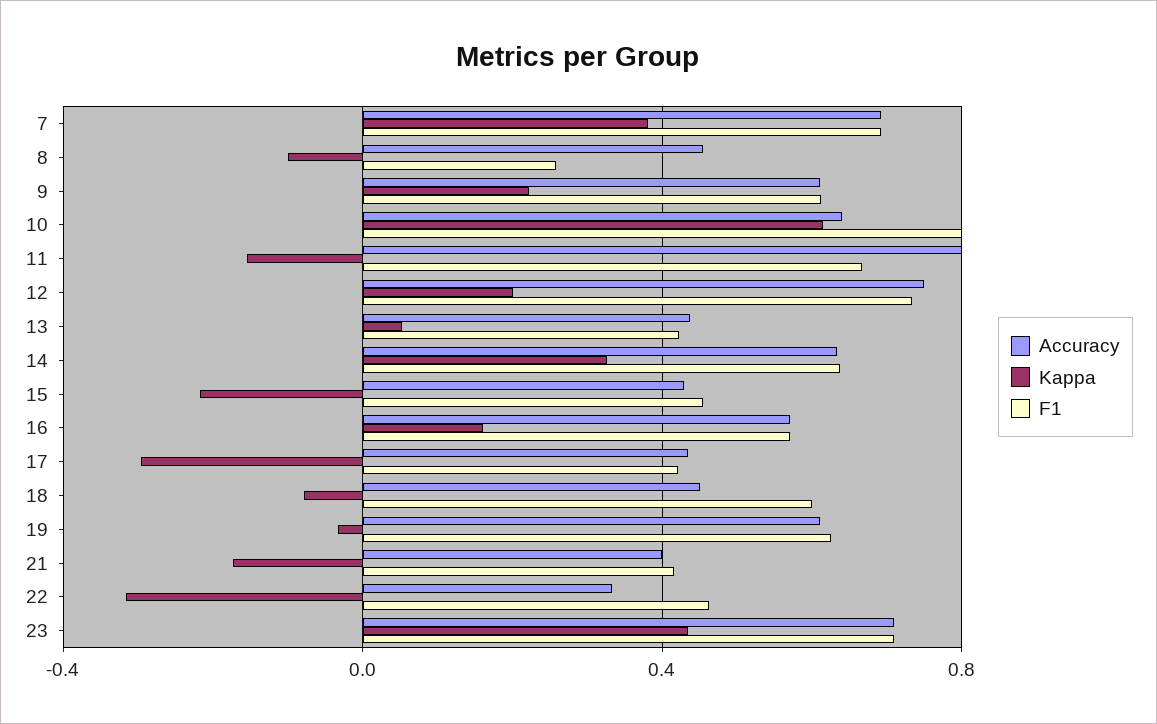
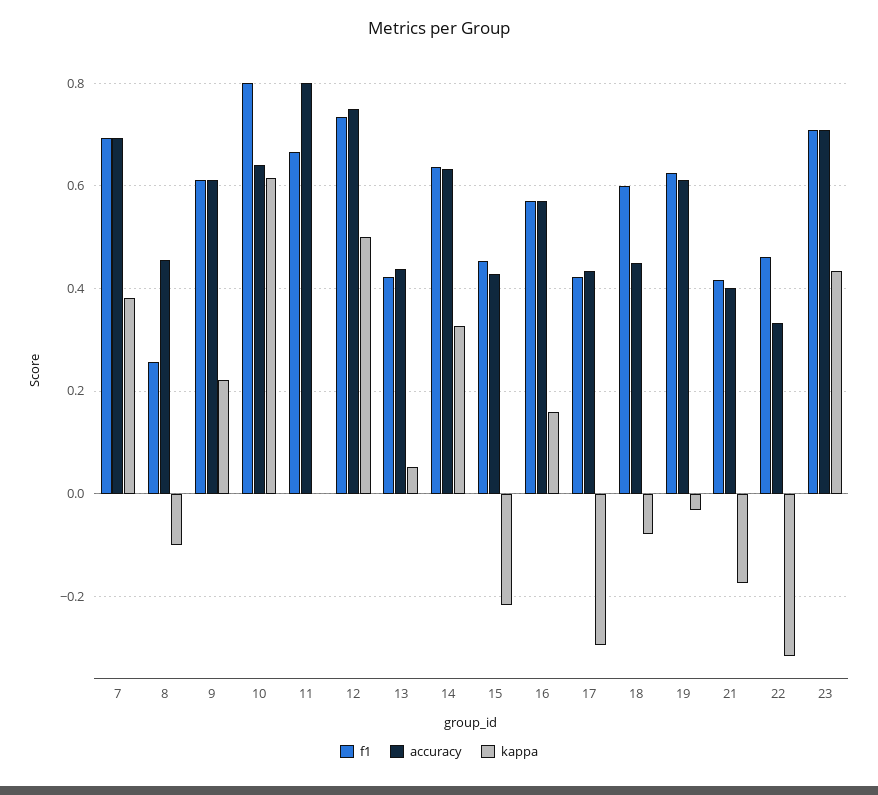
Kappa, 11: -0.15 -> 0
Kappa, 12: 0.2 -> 0.5

